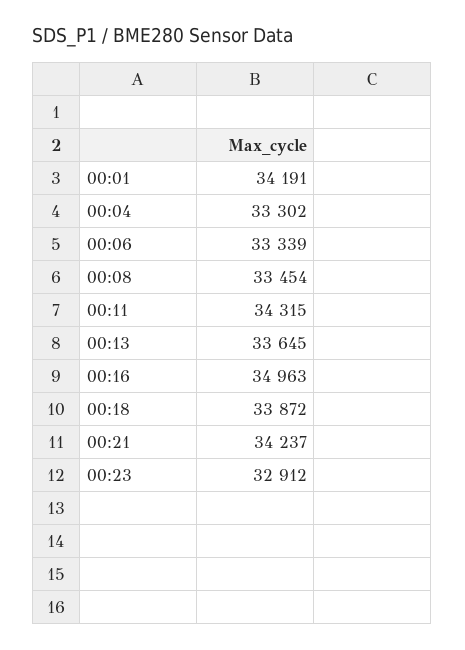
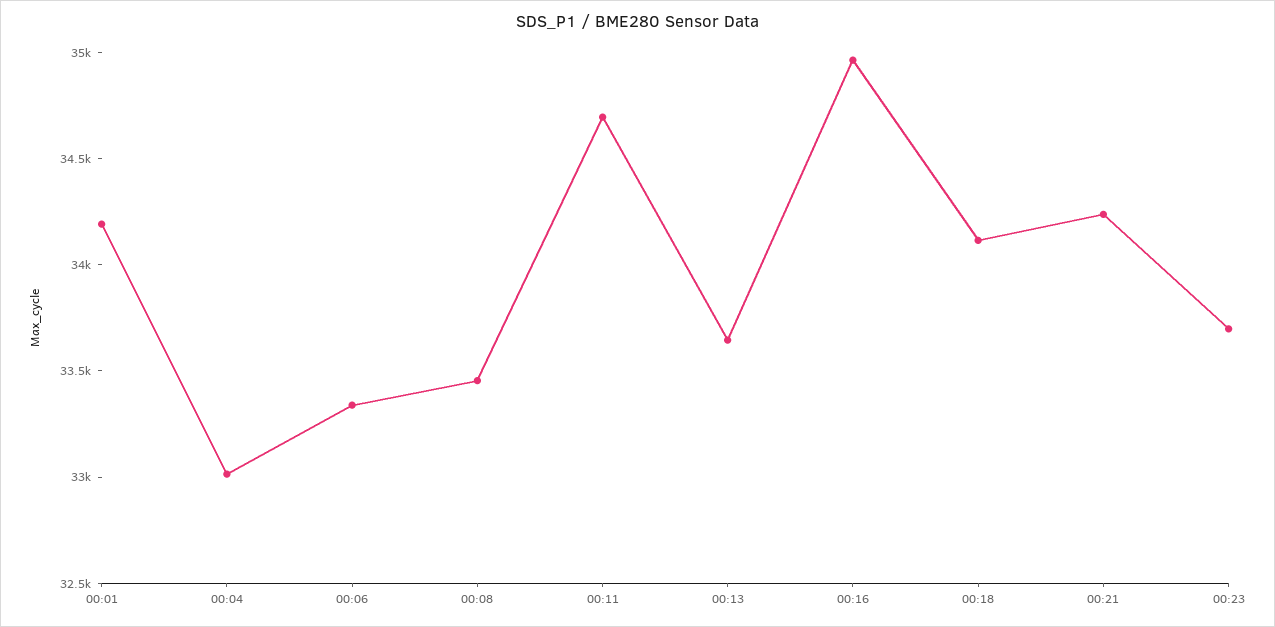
00:04: 33302 -> 33000
00:11: 34315 -> 34700
00:18: 33872 -> 34100
00:23: 32912 -> 33700

